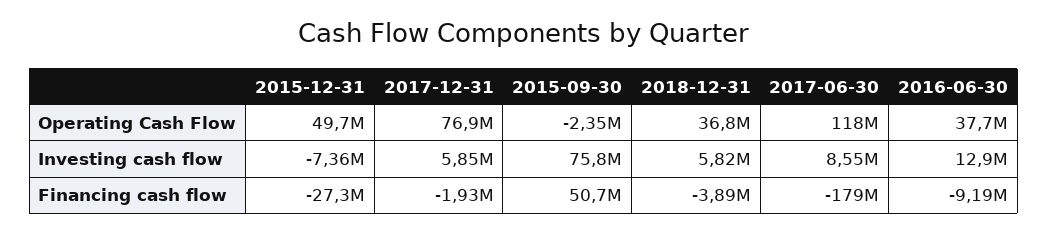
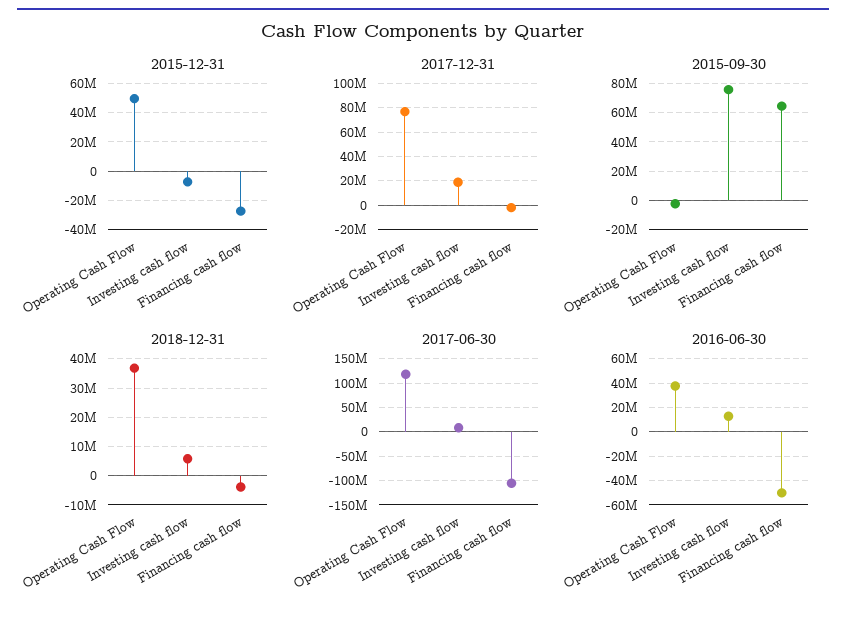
2017-12-31, Investing cash flow: 5850000 -> 20000000
2015-09-30, Financing cash flow: 50700000 -> 65000000
2017-06-30, Financing cash flow: -179000000 -> -100000000
2016-06-30, Financing cash flow: -9190000 -> -50000000

